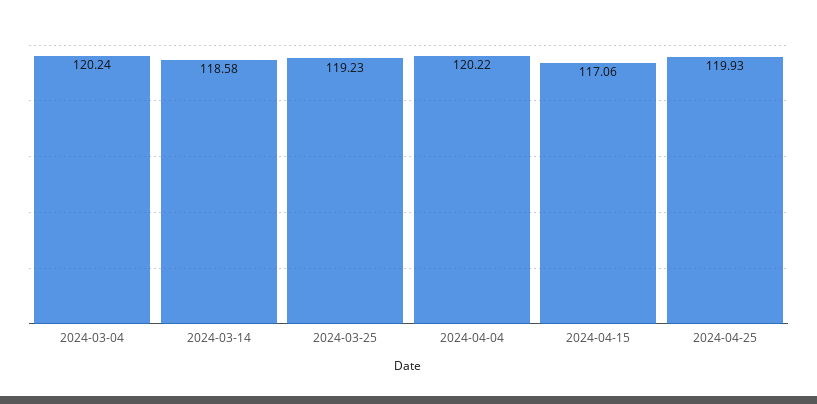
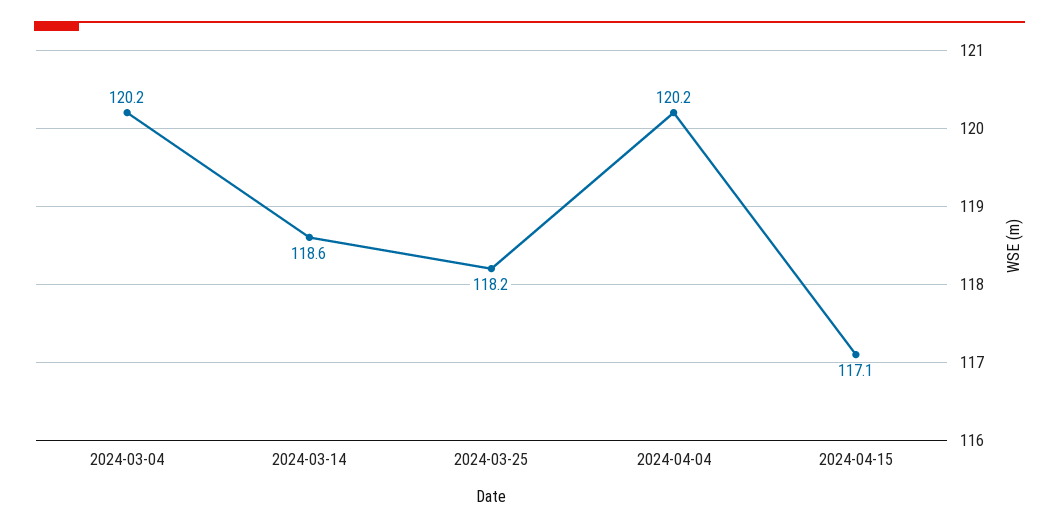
2024-03-25: 119.23 -> 118.2
2024-04-25: 119.93 -> none

